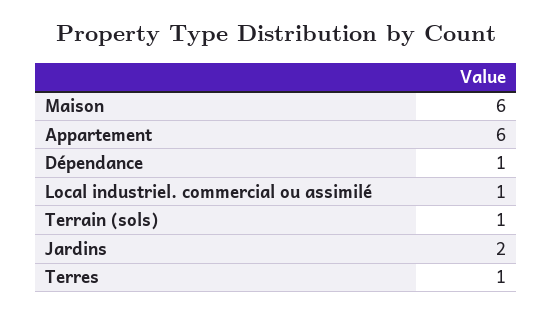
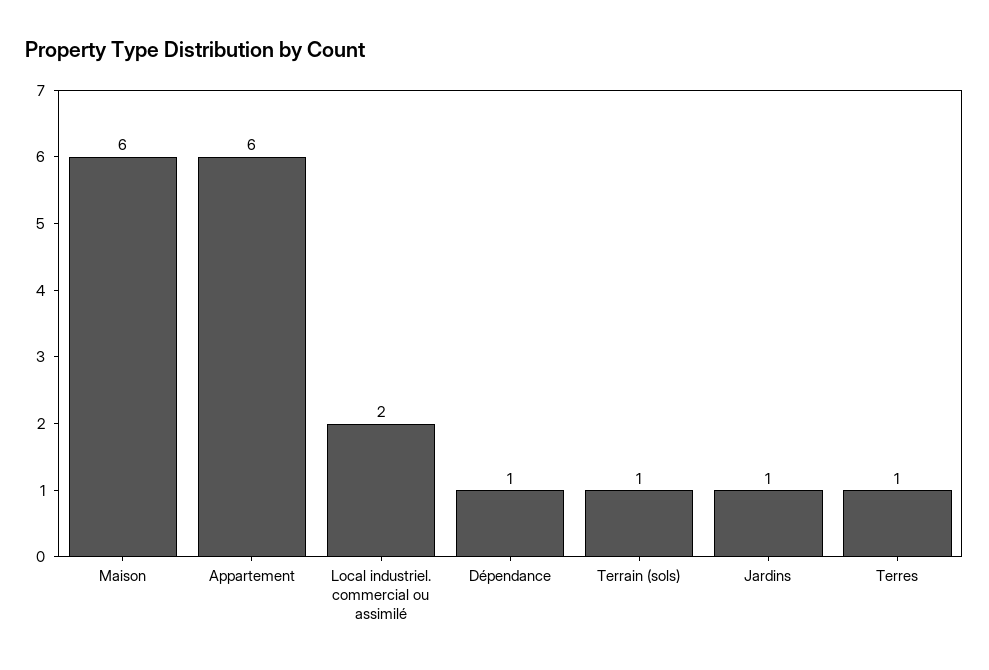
Local industriel. commercial ou assimilé: 1 -> 2
Jardins: 2 -> 1

